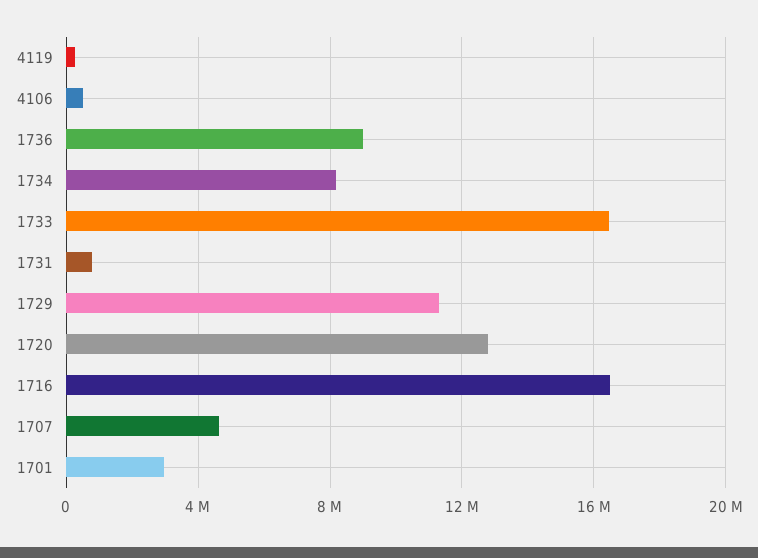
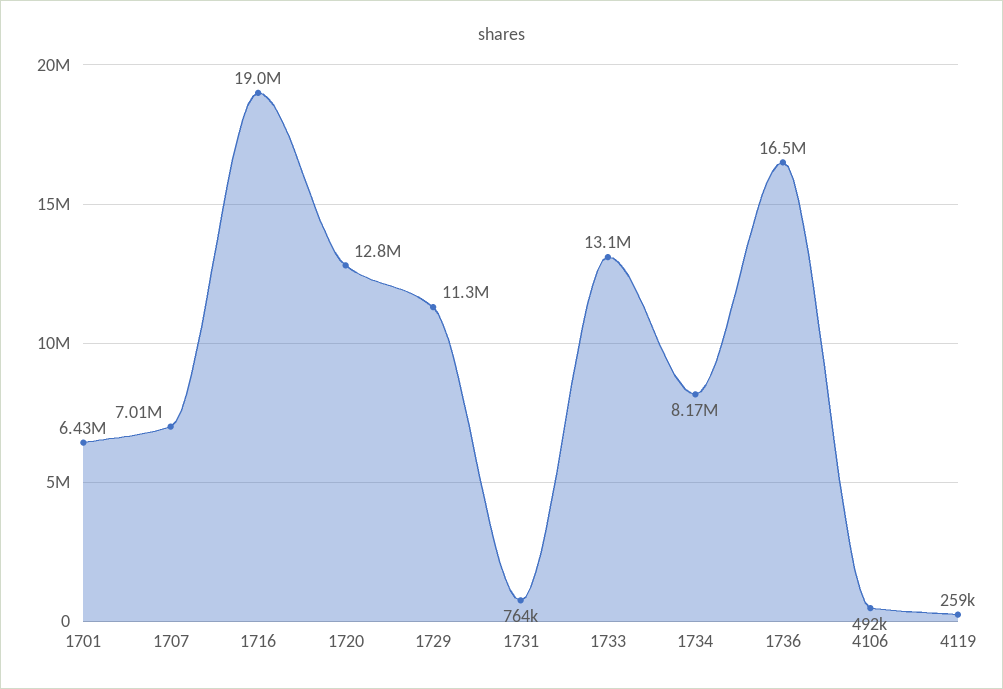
1736: 9000000 -> 16500000
1733: 16500000 -> 13100000
1716: 16500000 -> 19000000
1707: 4500000 -> 7010000
1701: 3000000 -> 6430000

